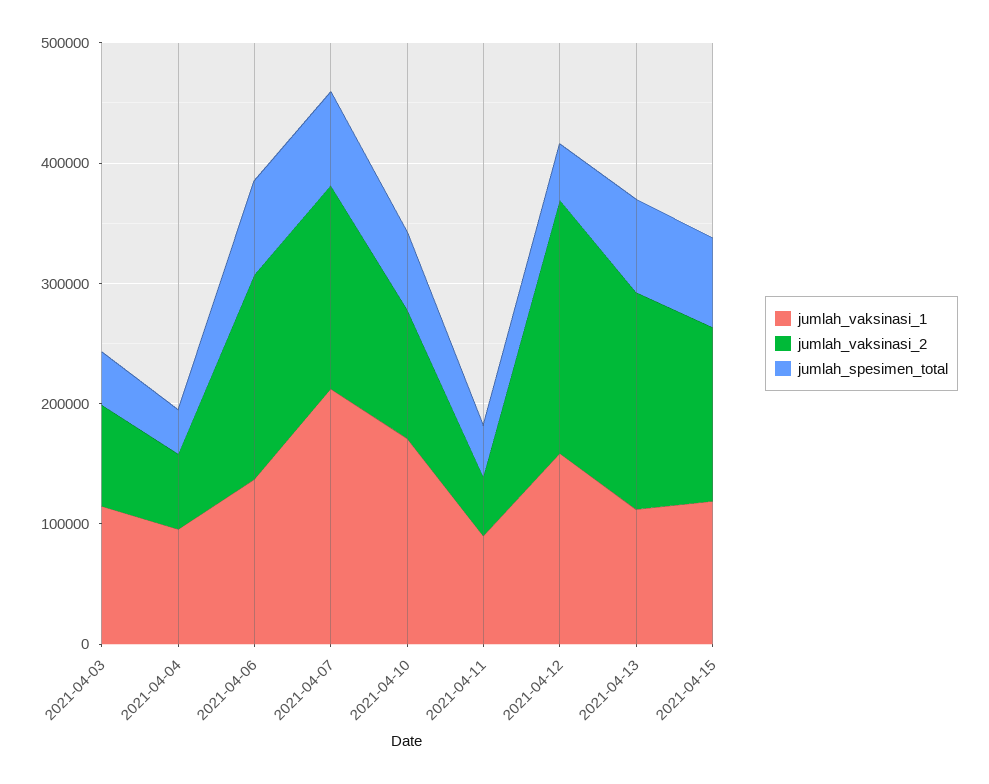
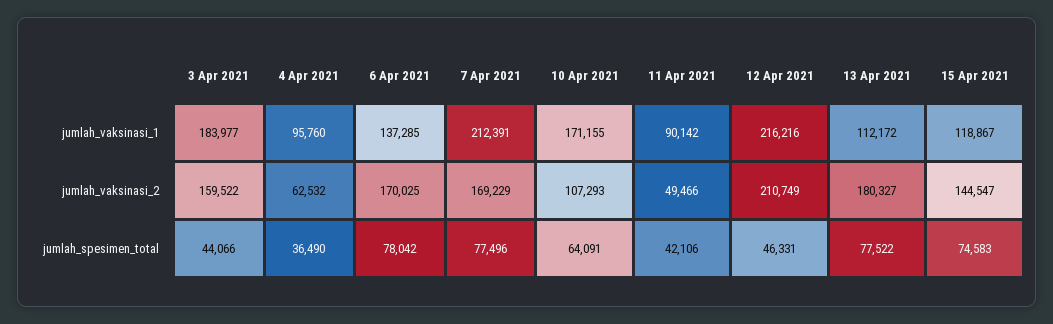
jumlah_vaksinasi_1, 2021-04-03: 120000 -> 183977
jumlah_vaksinasi_2, 2021-04-03: 80000 -> 159522
jumlah_vaksinasi_1, 2021-04-12: 160000 -> 216216

